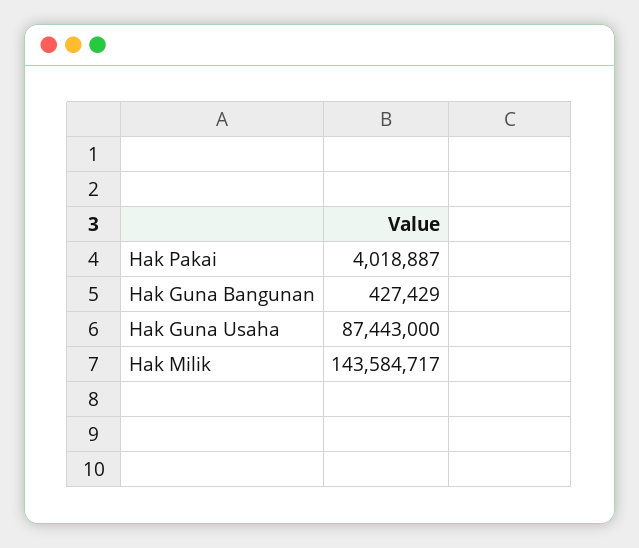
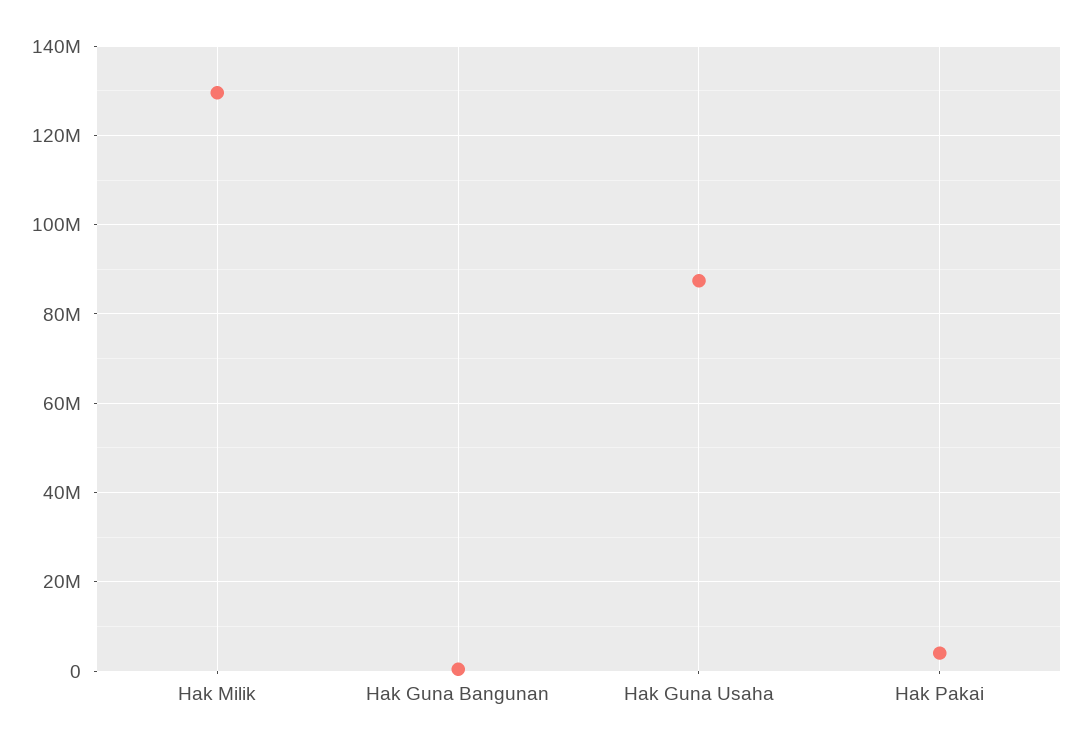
Hak Milik: 143584717 -> 130000000

